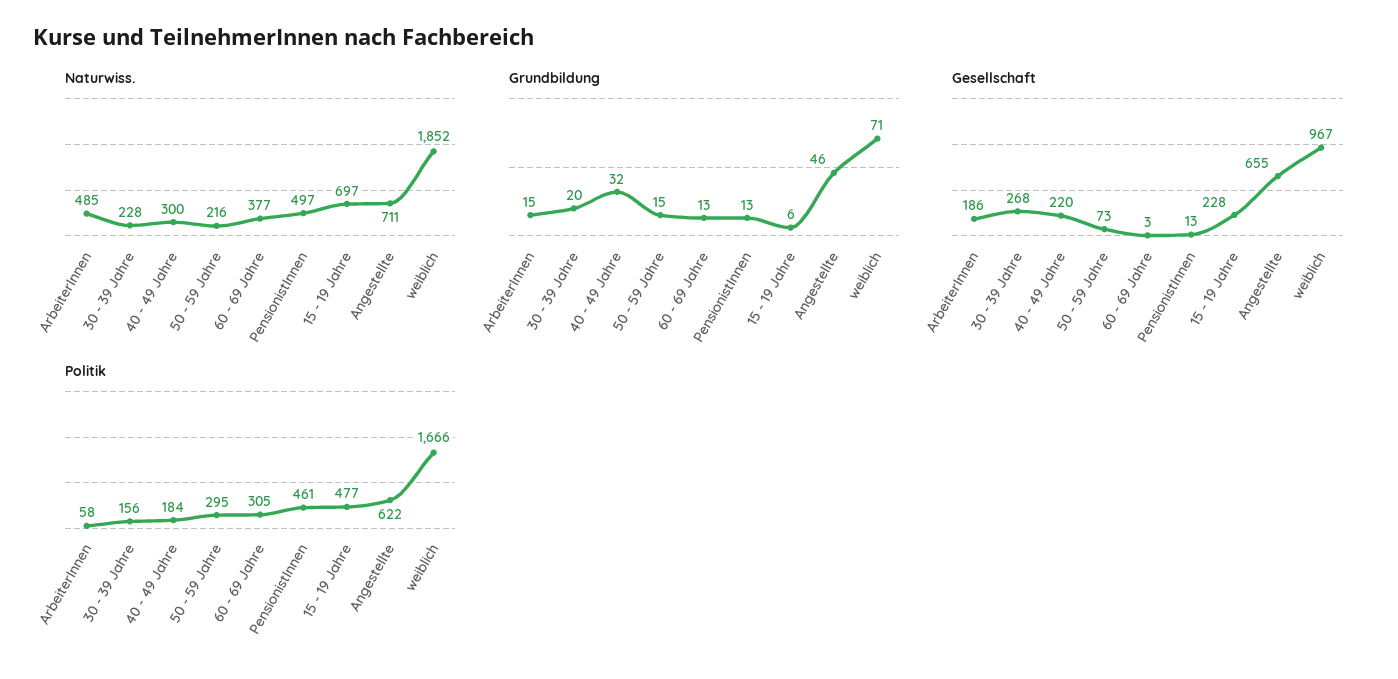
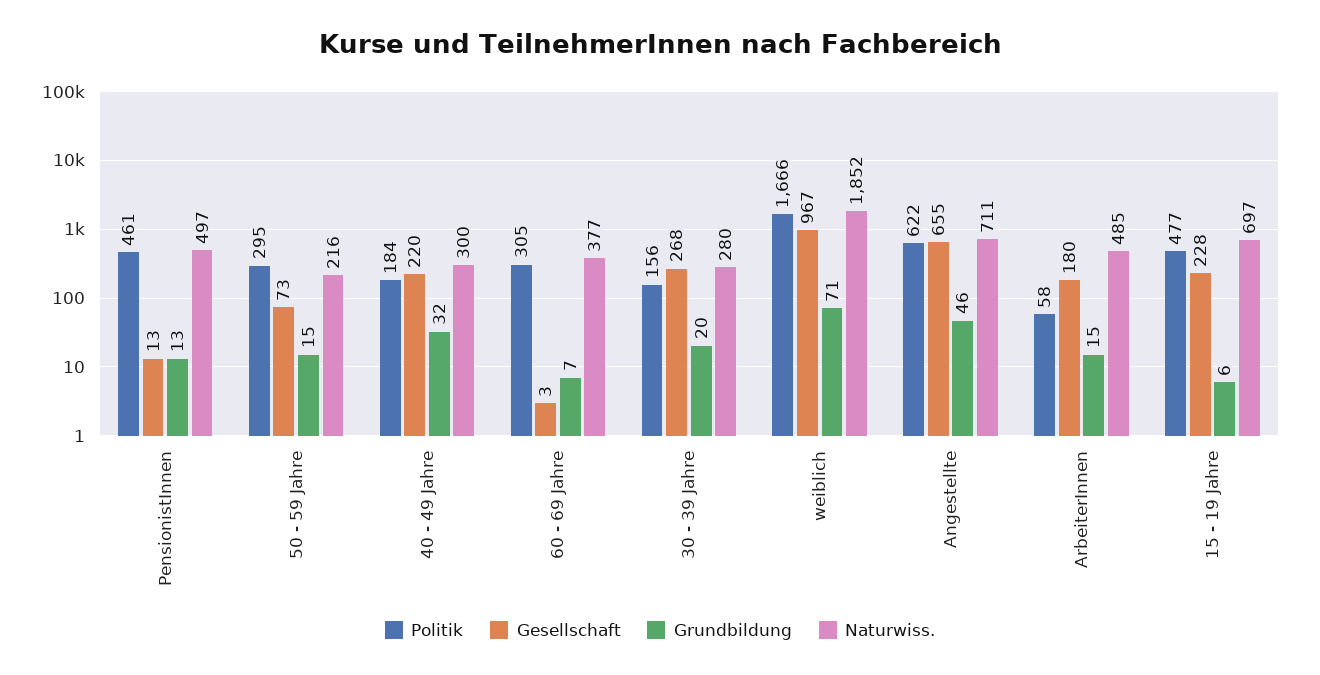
Naturwiss., 30 - 39 Jahre: 228 -> 280
Grundbildung, 60 - 69 Jahre: 13 -> 7
Gesellschaft, ArbeiterInnen: 186 -> 180

